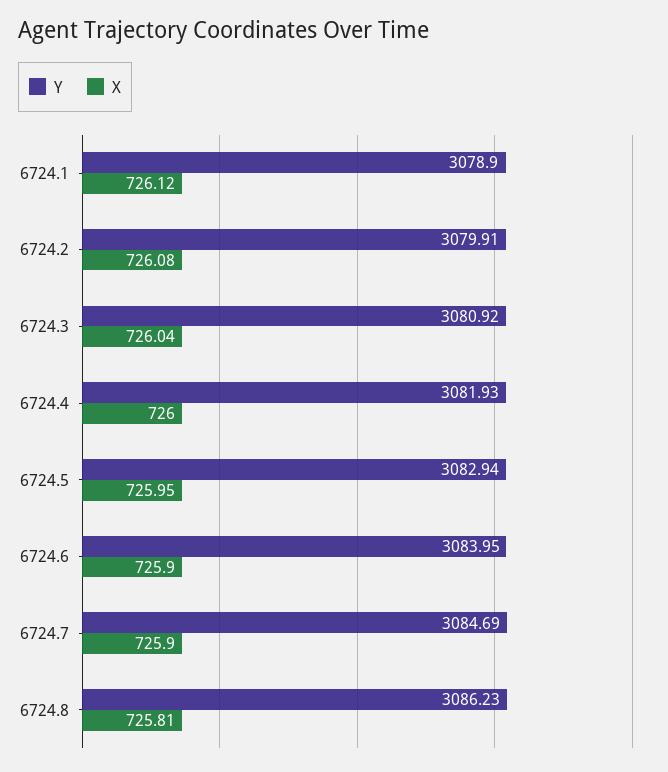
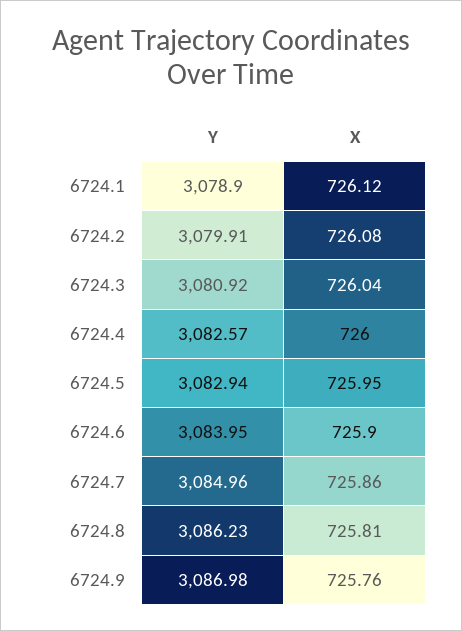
Y, 6724.4: 3081.93 -> 3082.57
Y, 6724.7: 3084.69 -> 3084.96
X, 6724.7: 725.9 -> 725.86
Y, 6724.9: none -> 3086.98
X, 6724.9: none -> 725.76

